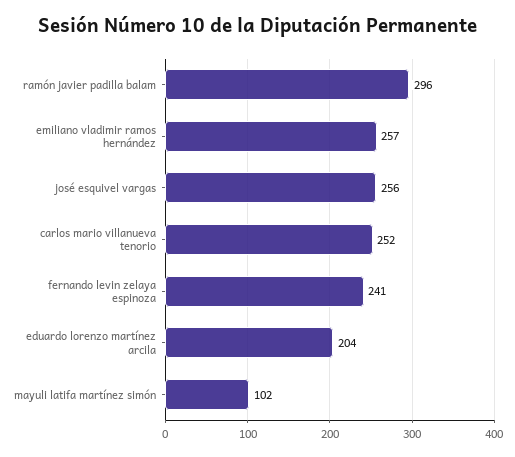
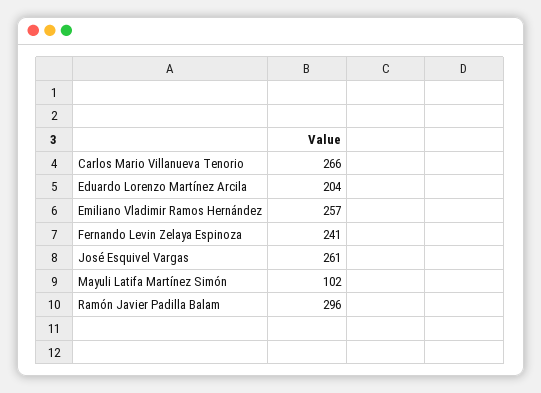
josé esquivel vargas: 256 -> 261
carlos mario villanueva tenorio: 252 -> 266

